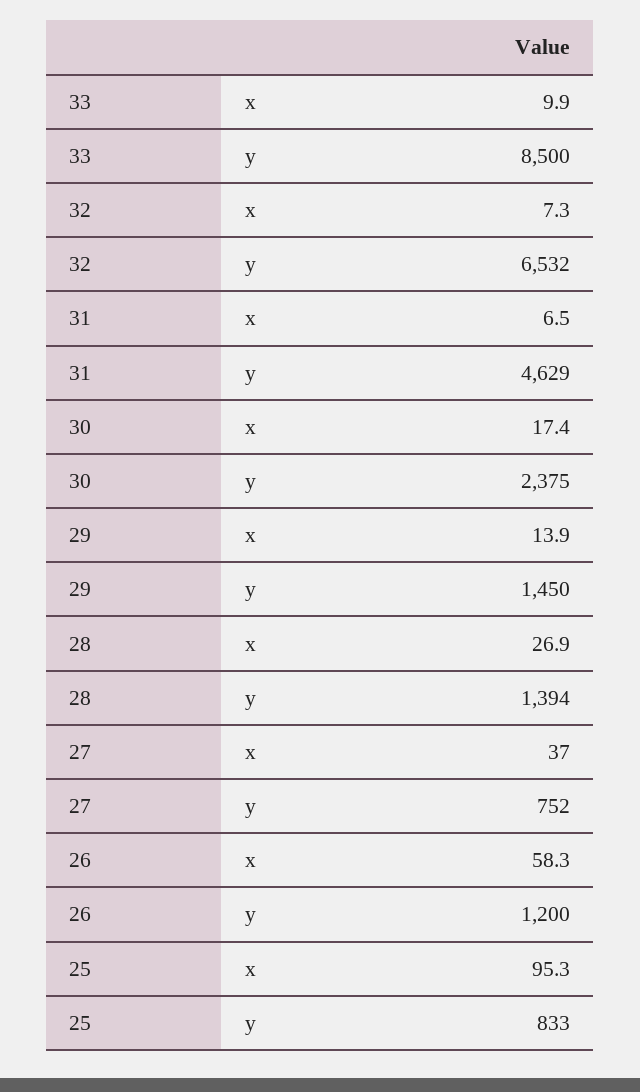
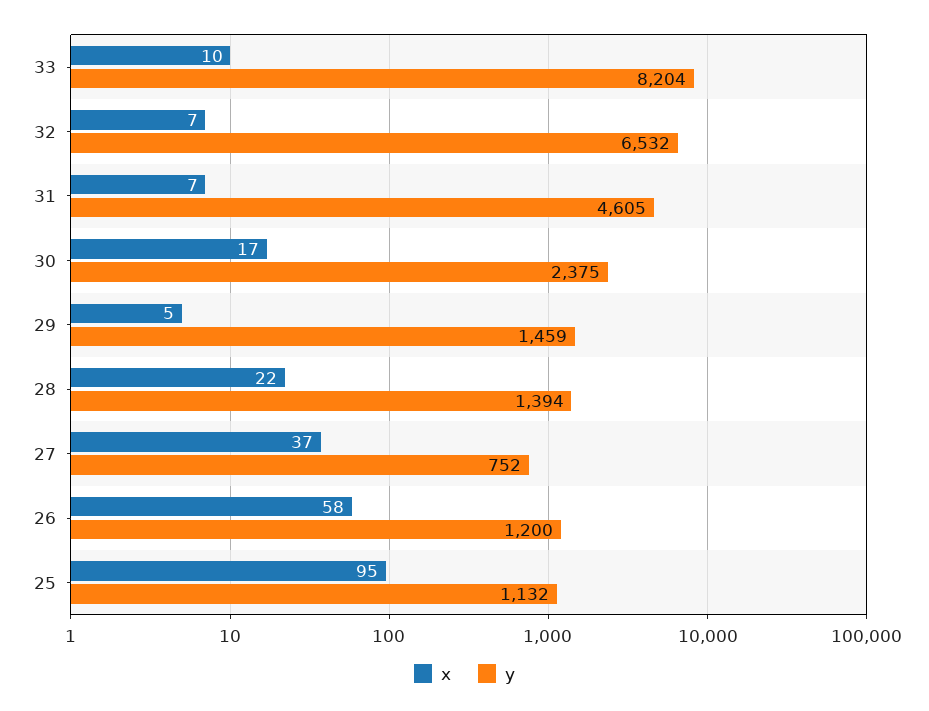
y, 33: 8500 -> 8204
y, 31: 4629 -> 4605
x, 29: 13.9 -> 5
y, 29: 1450 -> 1459
x, 28: 26.9 -> 22
y, 25: 833 -> 1132

